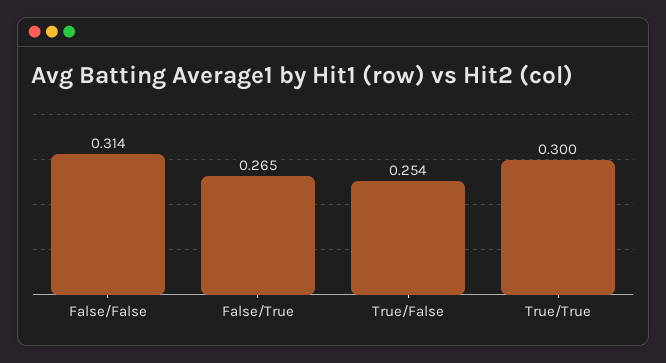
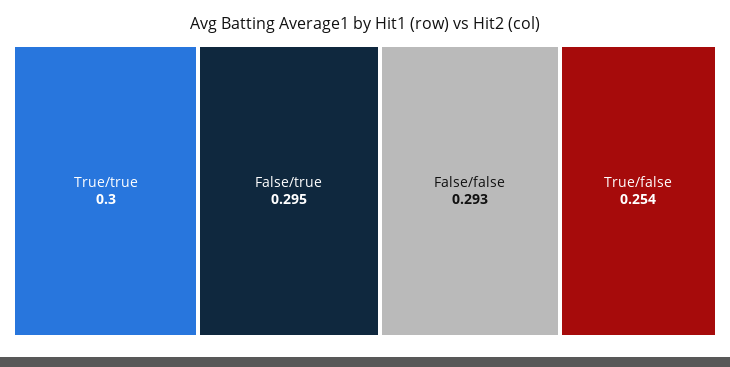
False/False: 0.314 -> 0.293
False/True: 0.265 -> 0.295

